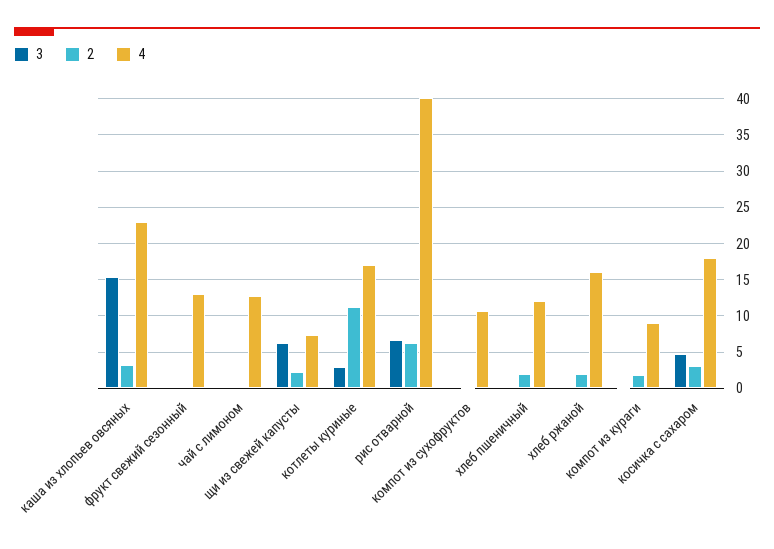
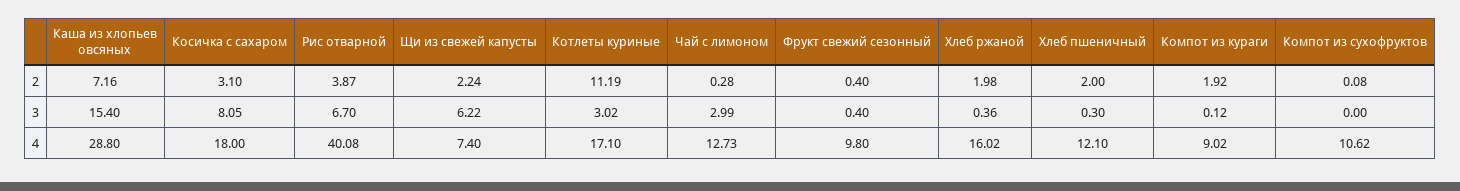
2, каша из хлопьев овсяных: 3 -> 7.16
4, каша из хлопьев овсяных: 23 -> 28.8
4, фрукт свежий сезонный: 13 -> 9.8
3, чай с лимоном: 0 -> 2.99
2, рис отварной: 6 -> 3.87
3, косичка с сахаром: 5 -> 8.05

